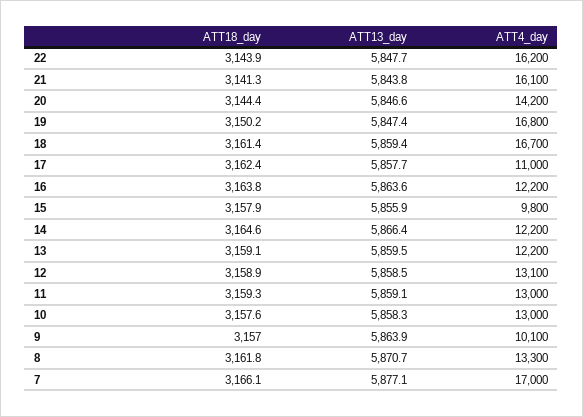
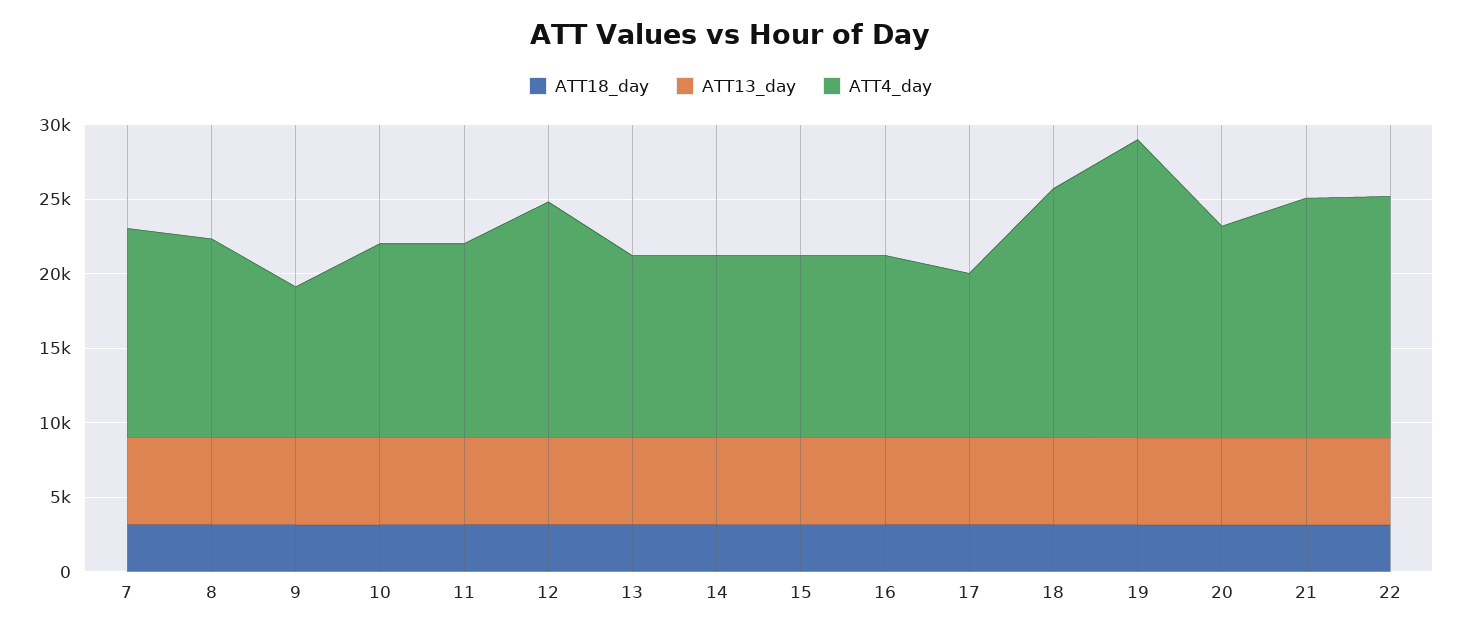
ATT4_day, 19: 16800 -> 20000
ATT4_day, 15: 9800 -> 12000
ATT4_day, 12: 13100 -> 16000
ATT4_day, 7: 17000 -> 14000

